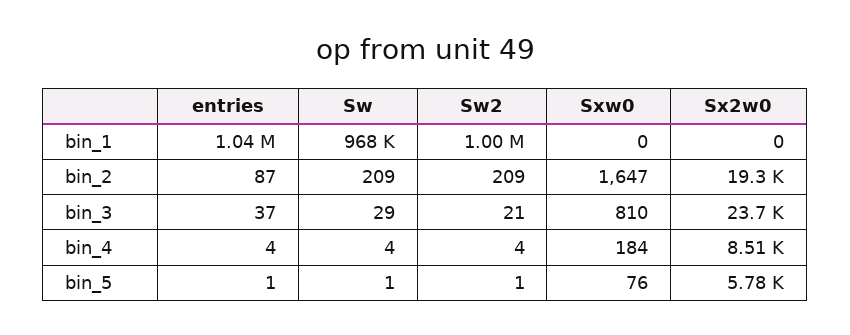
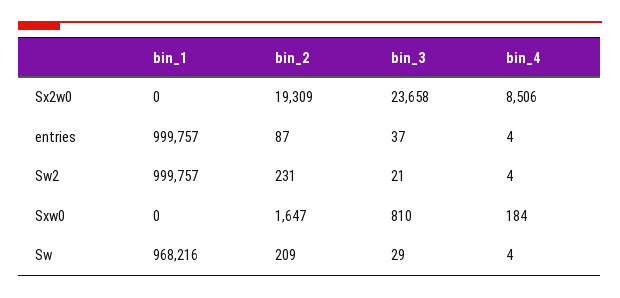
entries, bin_1: 1040000 -> 999757
Sw2, bin_2: 209 -> 231
entries, bin_5: 1 -> none
Sw, bin_5: 1 -> none
Sw2, bin_5: 1 -> none
Sxw0, bin_5: 76 -> none
Sx2w0, bin_5: 5780 -> none

